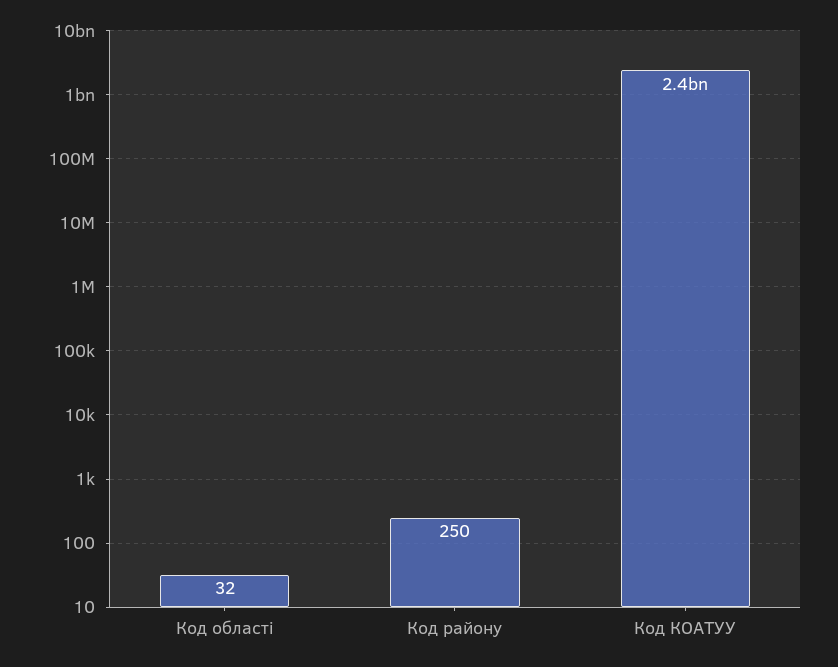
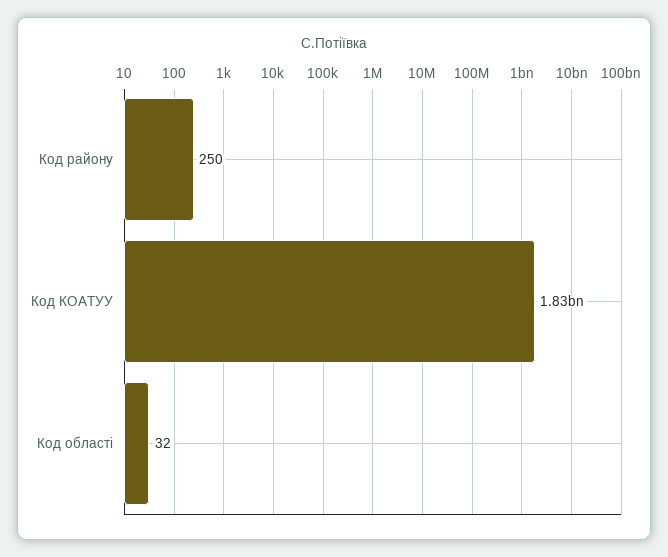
Код КОАТУУ: 2400000000 -> 1830000000

